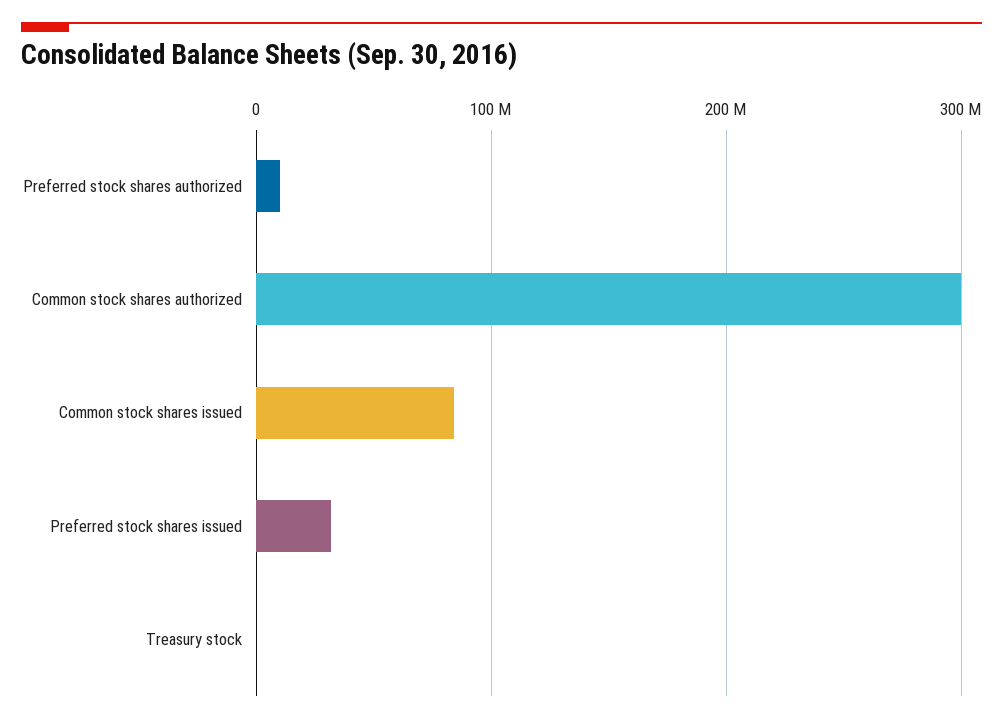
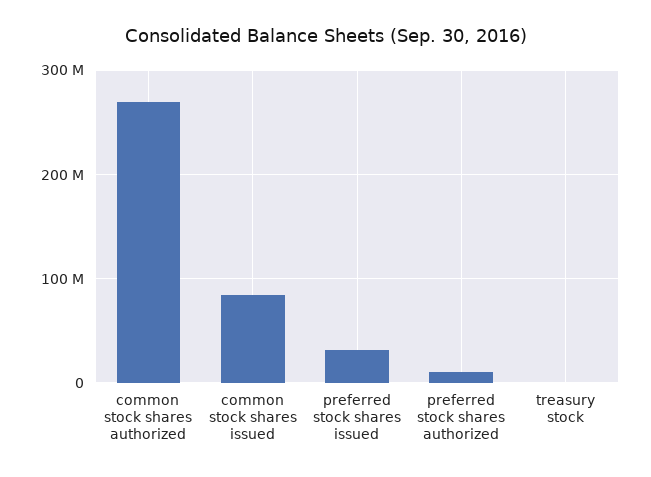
Common stock shares authorized: 300000000 -> 270000000

